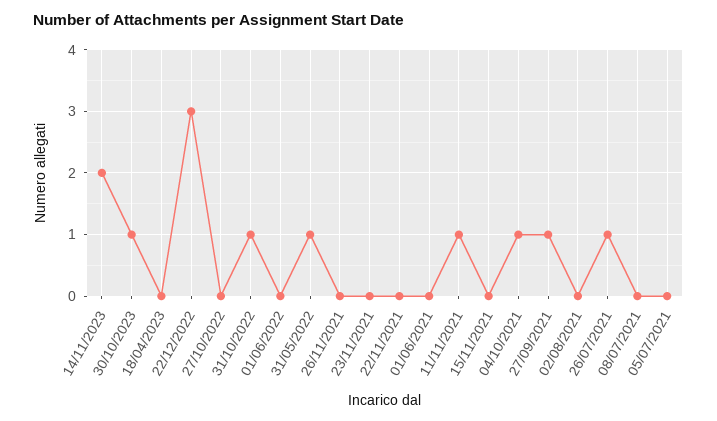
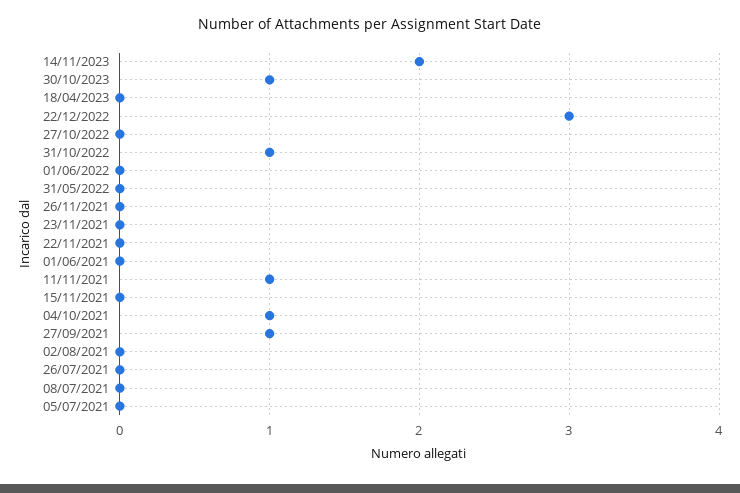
31/05/2022: 1 -> 0
26/07/2021: 1 -> 0

